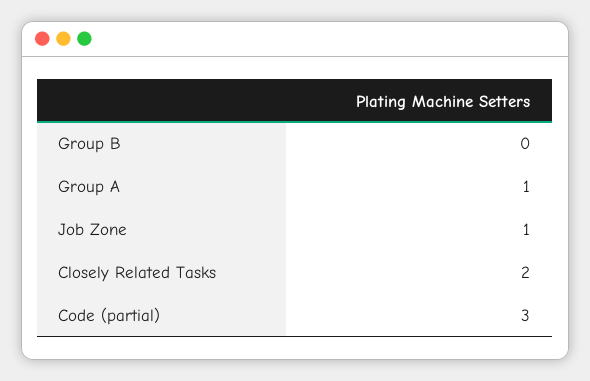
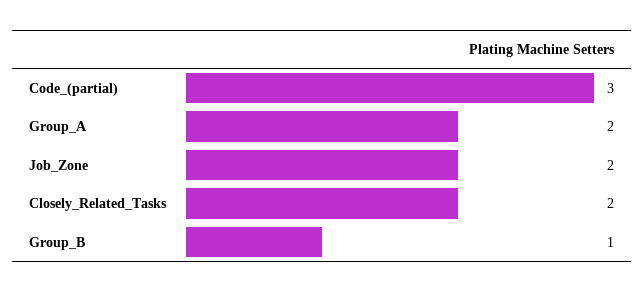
Group B: 0 -> 1
Group A: 1 -> 2
Job Zone: 1 -> 2

